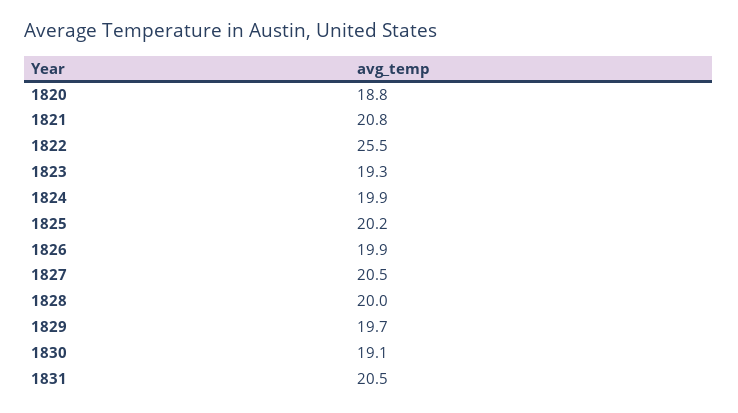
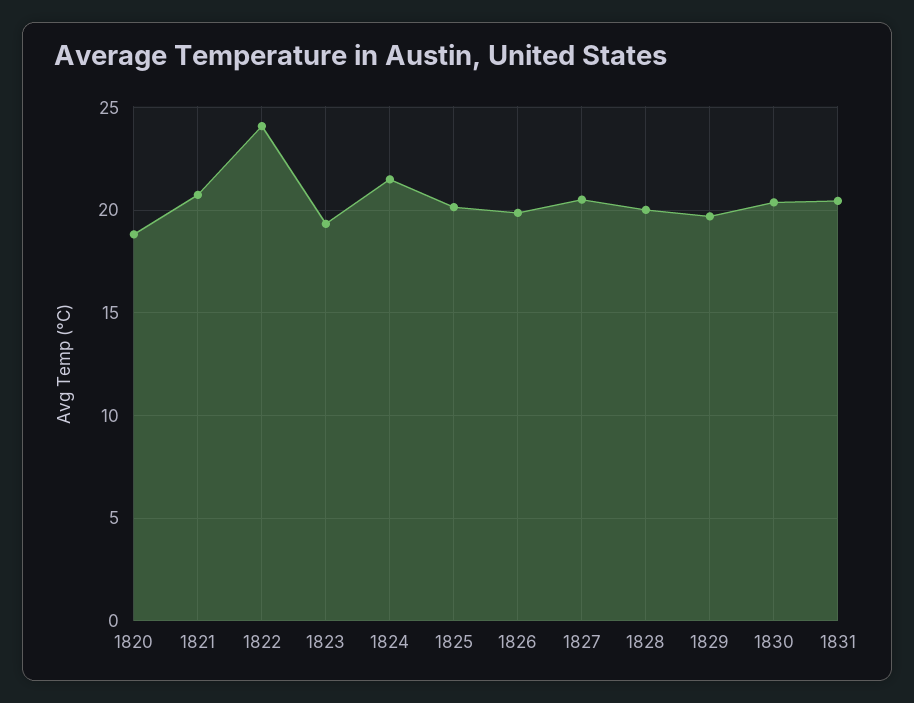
1822: 25.5 -> 24
1824: 19.9 -> 21.5
1830: 19.1 -> 20.5

